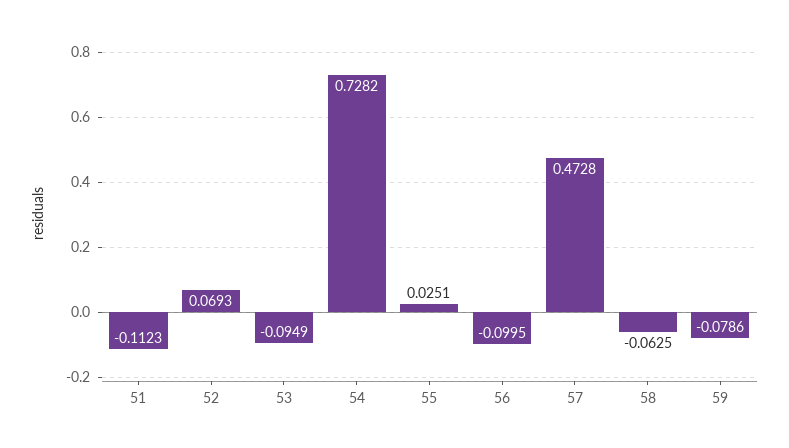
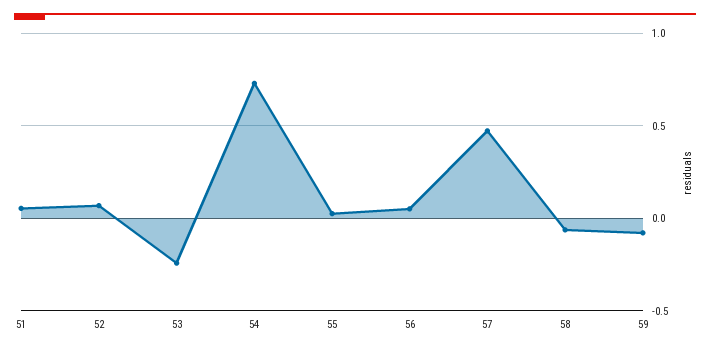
51: -0.1123 -> 0.05
53: -0.0949 -> -0.25
56: -0.0995 -> 0.05

